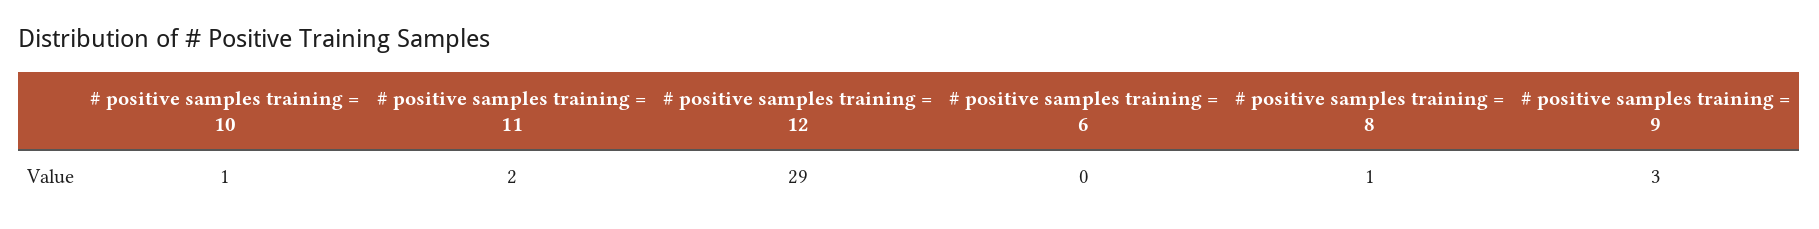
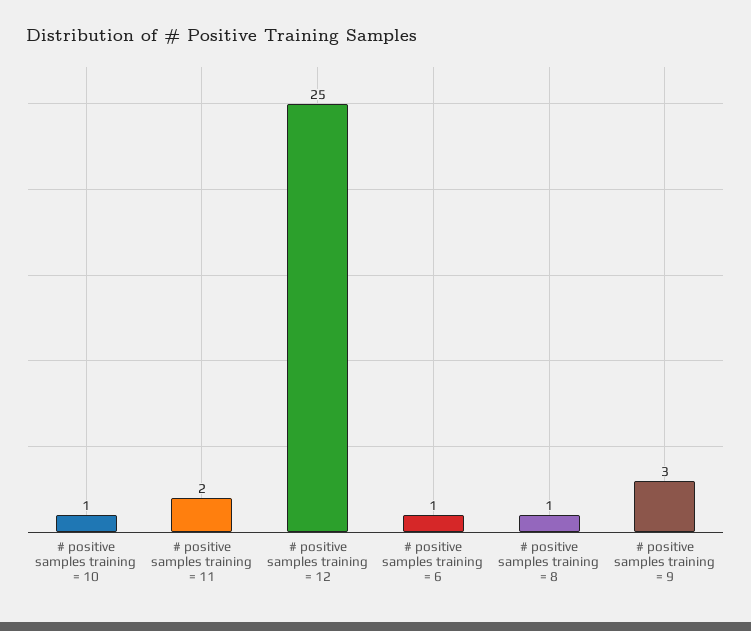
# positive samples training = 12: 29 -> 25
# positive samples training = 6: 0 -> 1

